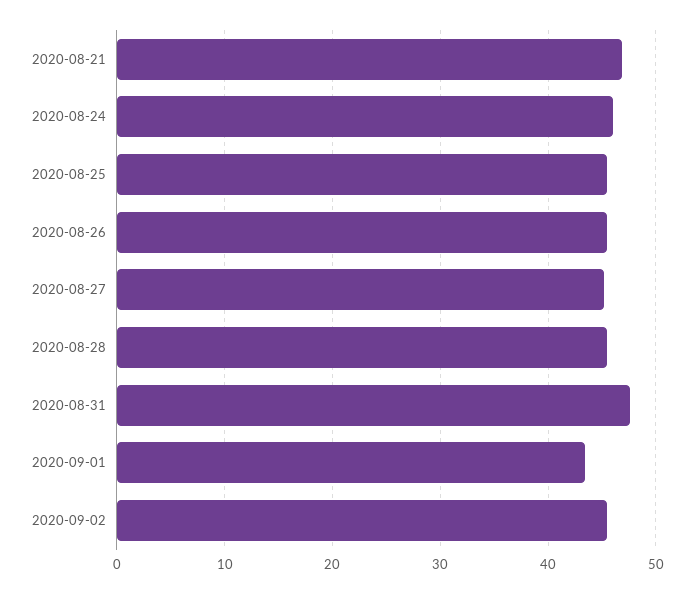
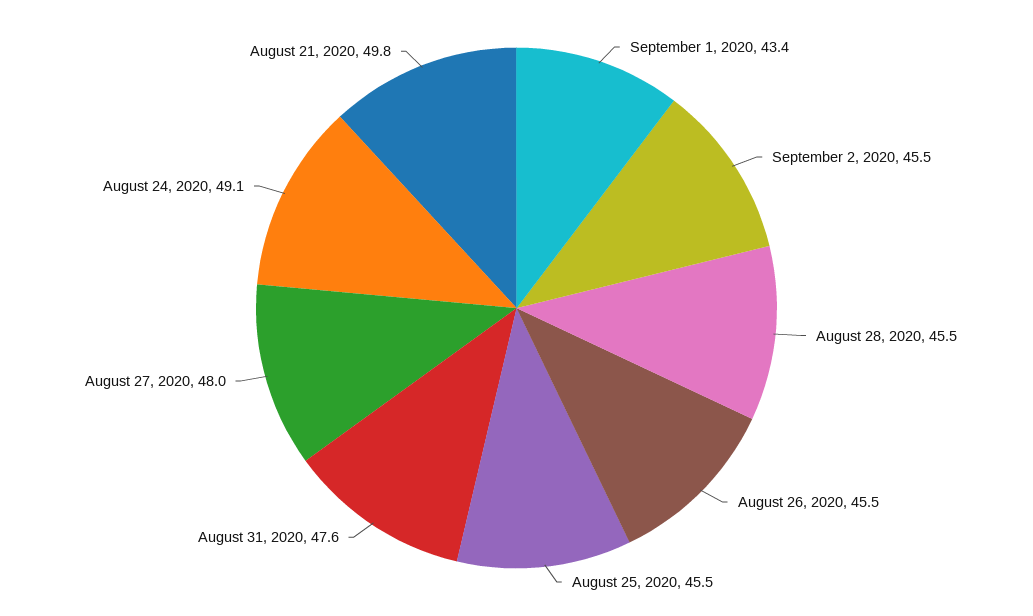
2020-08-21: 47 -> 49.8
2020-08-24: 46 -> 49.1
2020-08-27: 45 -> 48

